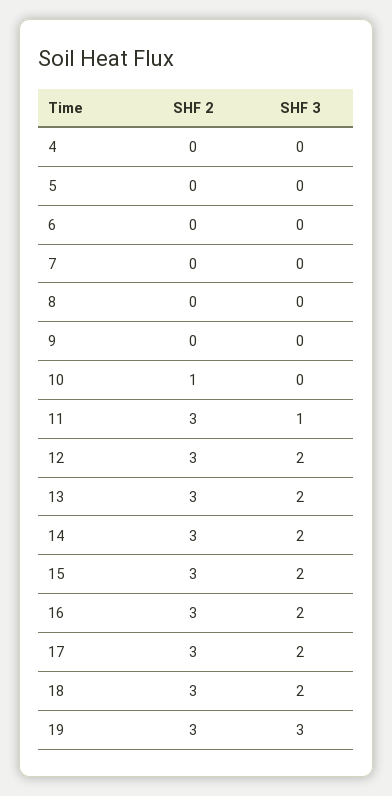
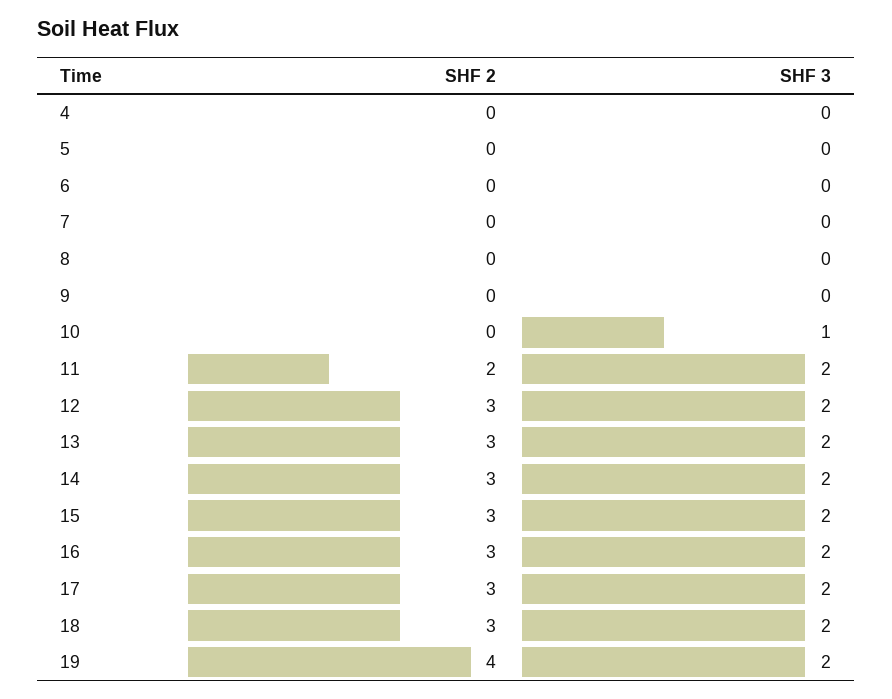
SHF 2, 10: 1 -> 0
SHF 3, 10: 0 -> 1
SHF 2, 11: 3 -> 2
SHF 3, 11: 1 -> 2
SHF 2, 19: 3 -> 4
SHF 3, 19: 3 -> 2

